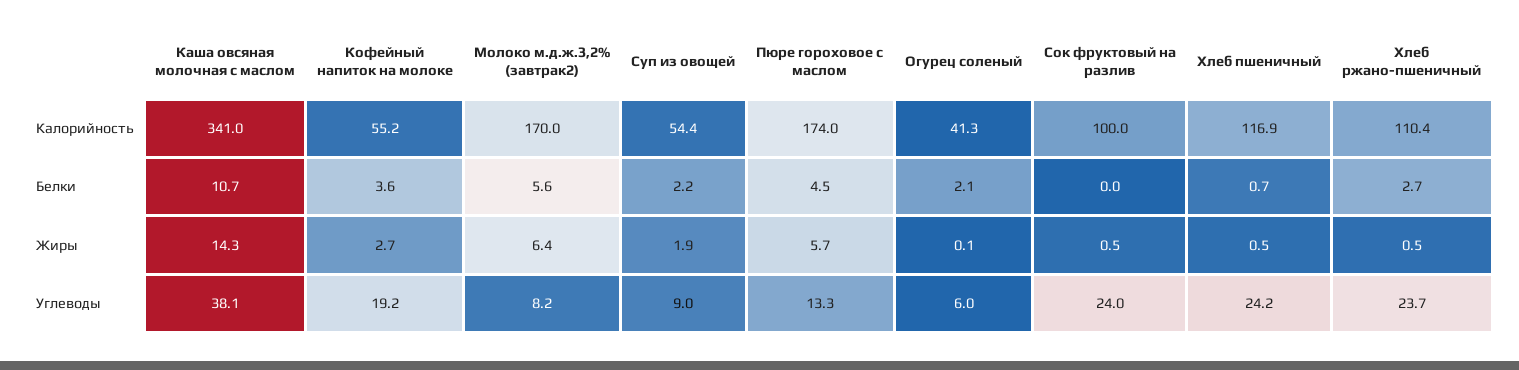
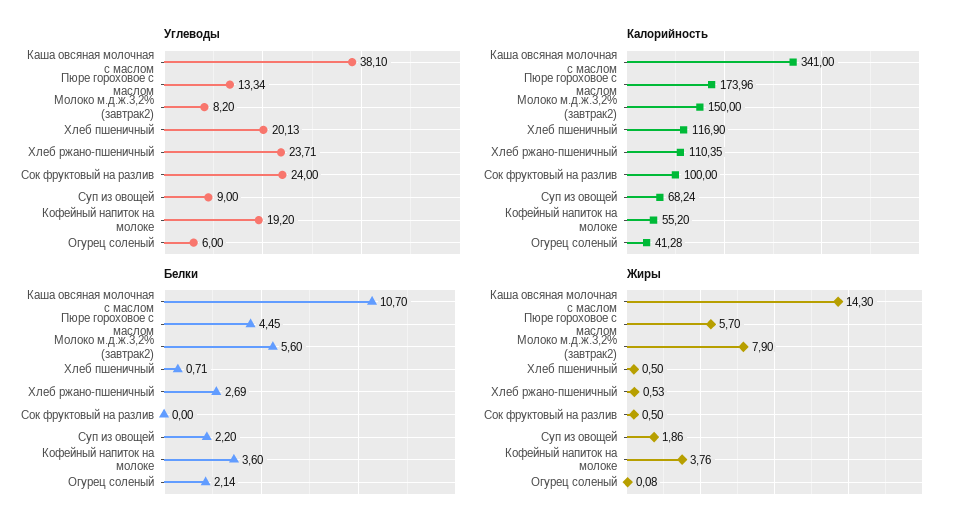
Калорийность, Молоко м.д.ж.3,2% (завтрак2): 170 -> 150
Калорийность, Суп из овощей: 54.4 -> 68.24
Жиры, Кофейный напиток на молоке: 2.7 -> 3.76
Жиры, Молоко м.д.ж.3,2% (завтрак2): 6.4 -> 7.9
Углеводы, Хлеб пшеничный: 24.2 -> 20.13

